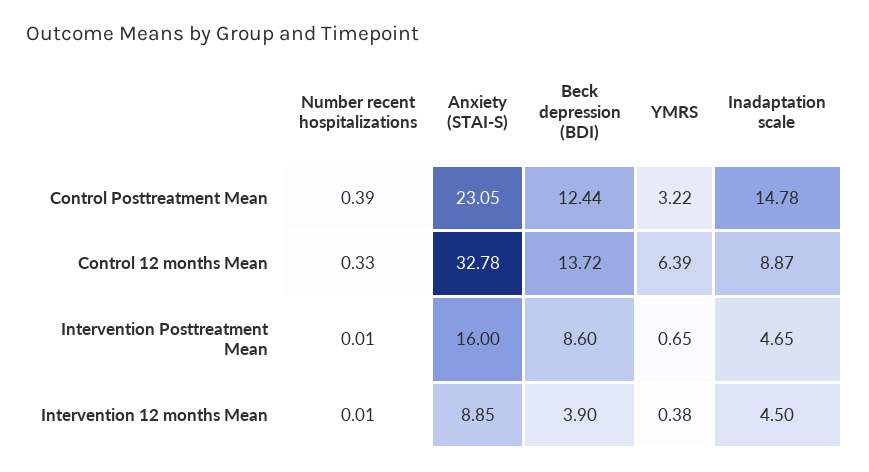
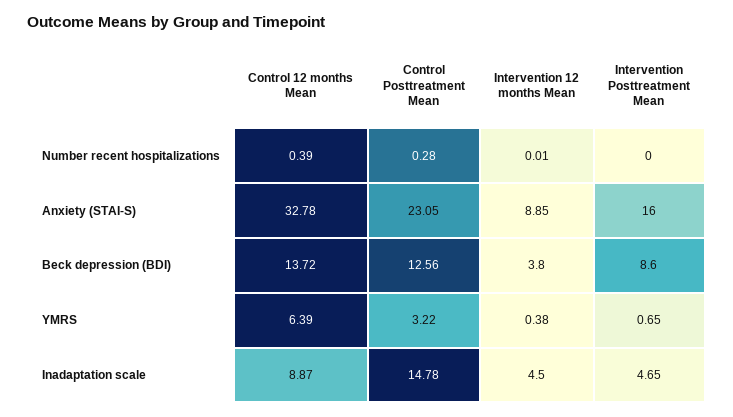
Number recent hospitalizations, Control Posttreatment Mean: 0.39 -> 0.28
Beck depression (BDI), Control Posttreatment Mean: 12.44 -> 12.56
Number recent hospitalizations, Control 12 months Mean: 0.33 -> 0.39
Number recent hospitalizations, Intervention Posttreatment Mean: 0.01 -> 0
Beck depression (BDI), Intervention 12 months Mean: 3.9 -> 3.8

